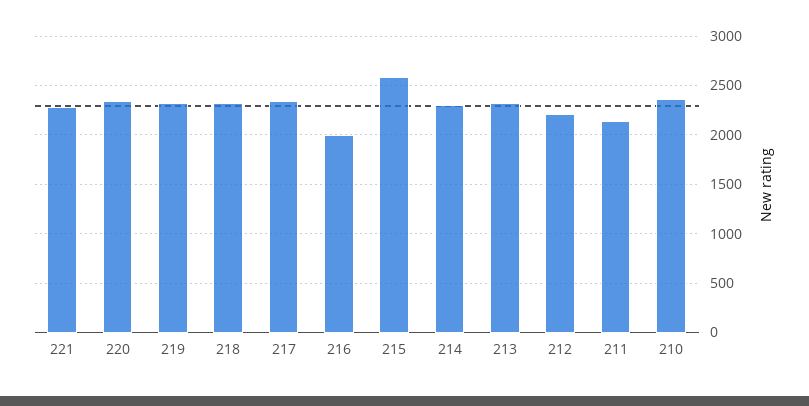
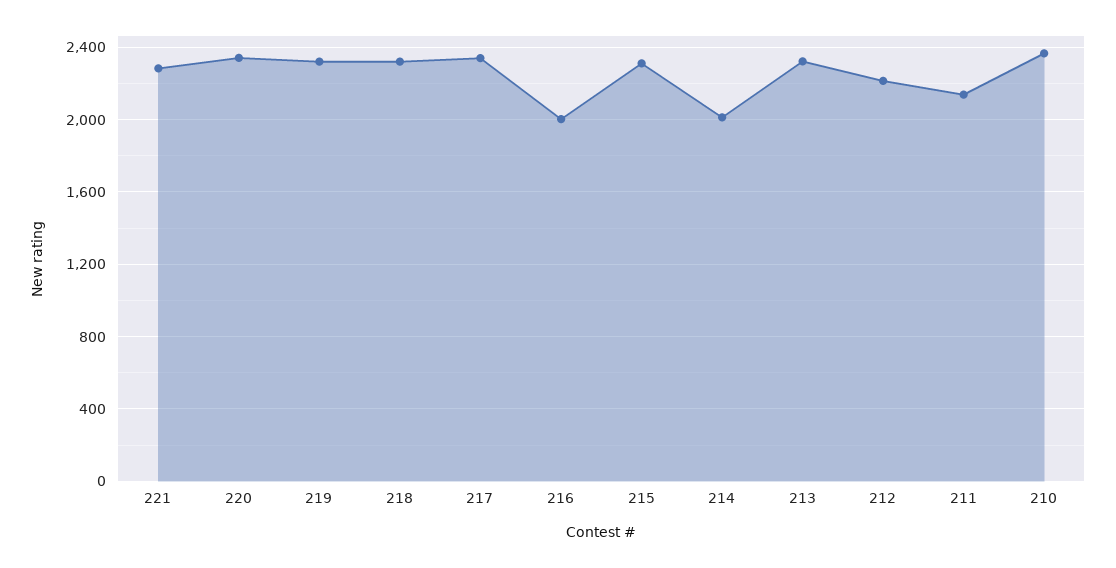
215: 2600 -> 2300
214: 2300 -> 2000

